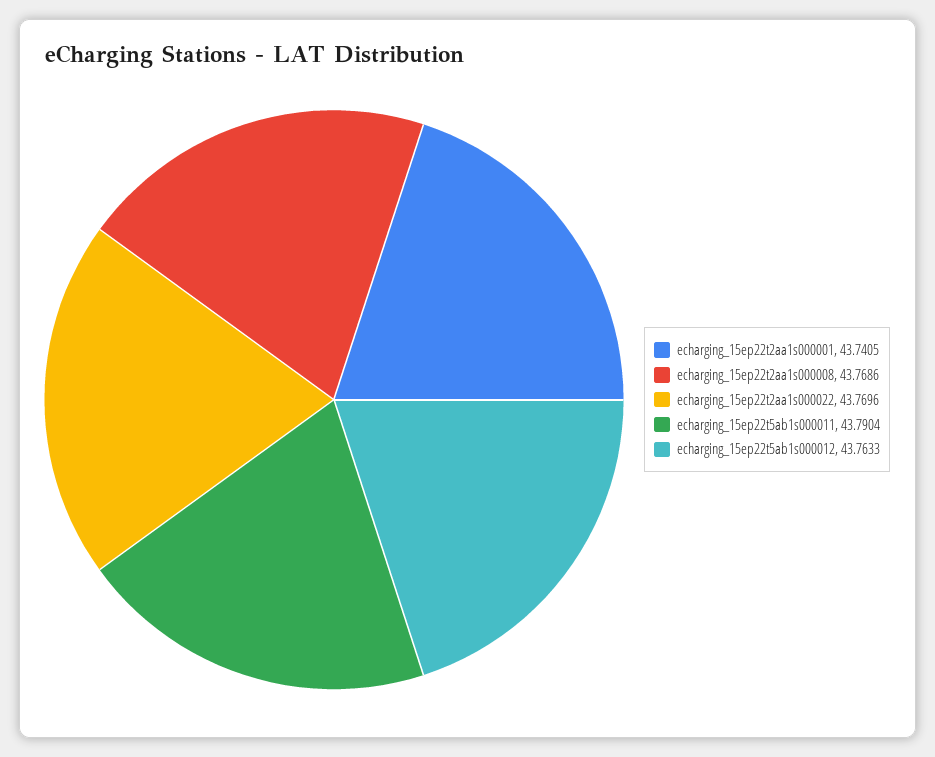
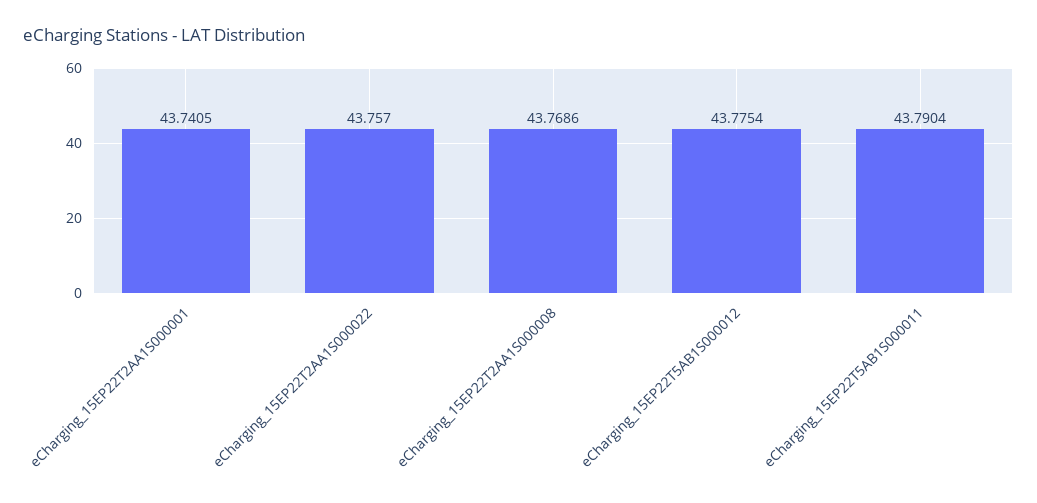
echarging_15ep22t2aa1s000022: 43.7696 -> 43.757
echarging_15ep22t5ab1s000012: 43.7633 -> 43.7754

